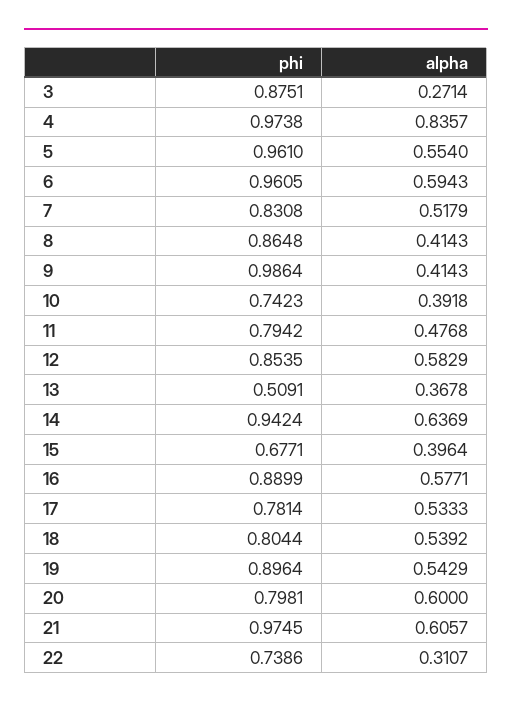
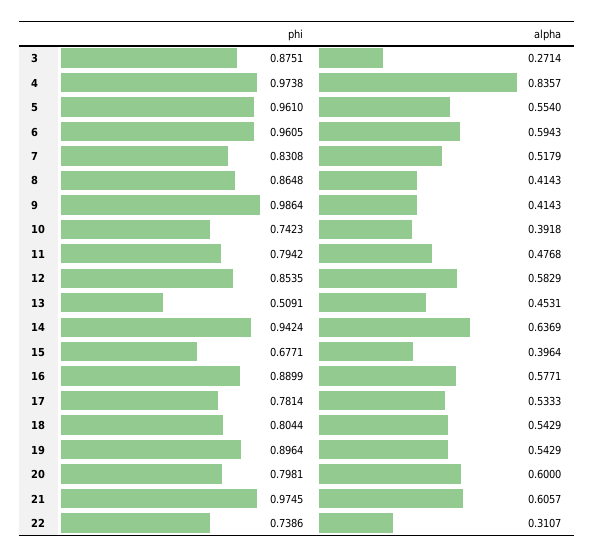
alpha, 13: 0.3678 -> 0.4531
alpha, 18: 0.5392 -> 0.5429

